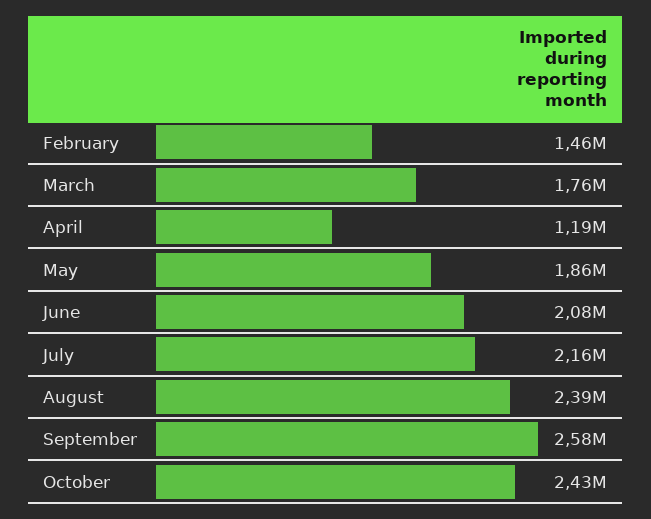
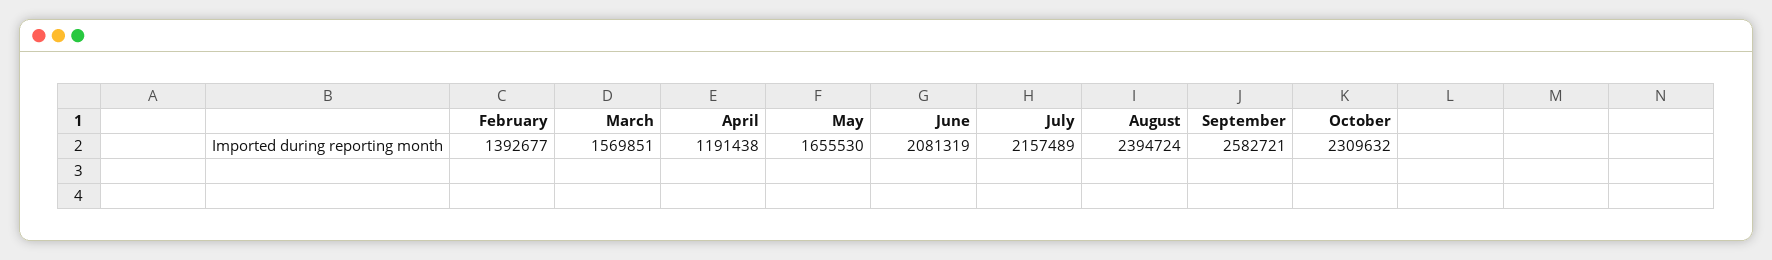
February: 1460000 -> 1392677
March: 1760000 -> 1569851
May: 1860000 -> 1655530
October: 2430000 -> 2309632

